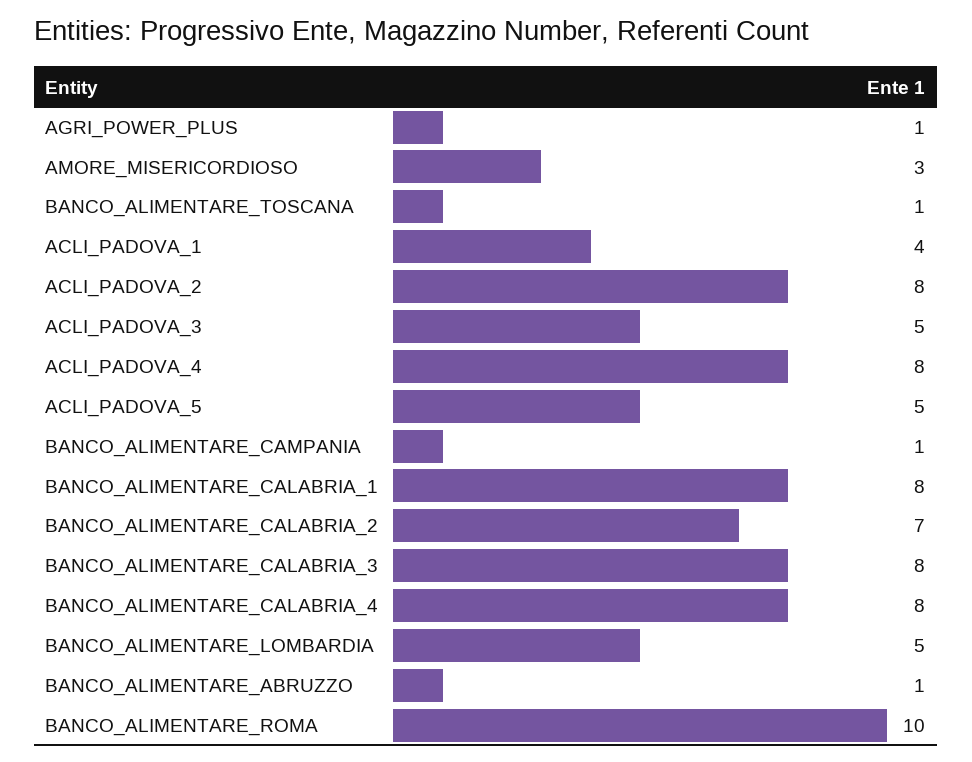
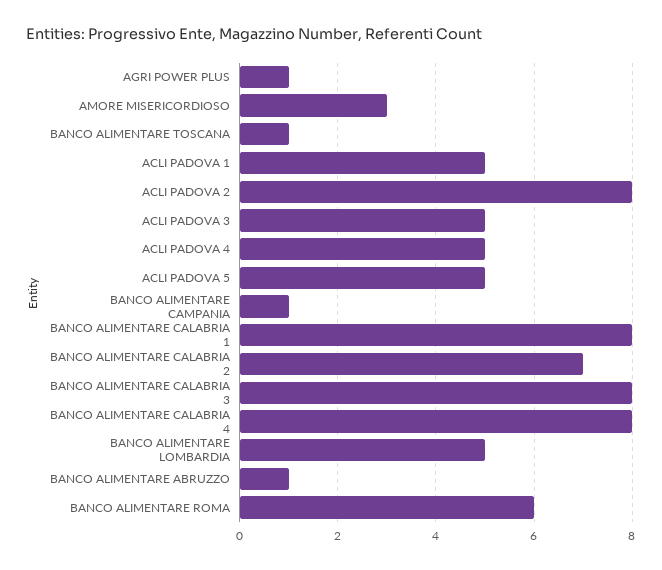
ACLI_PADOVA_1: 4 -> 5
ACLI_PADOVA_4: 8 -> 5
BANCO_ALIMENTARE_ROMA: 10 -> 6

